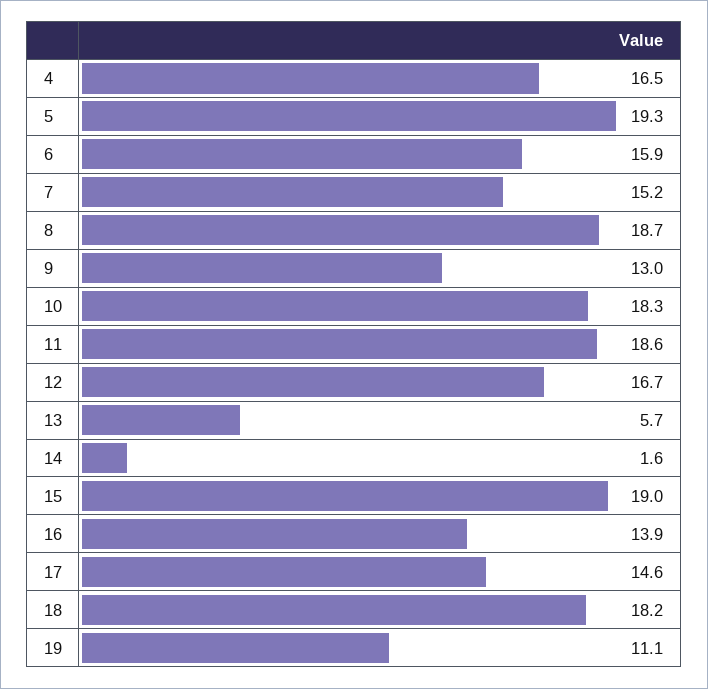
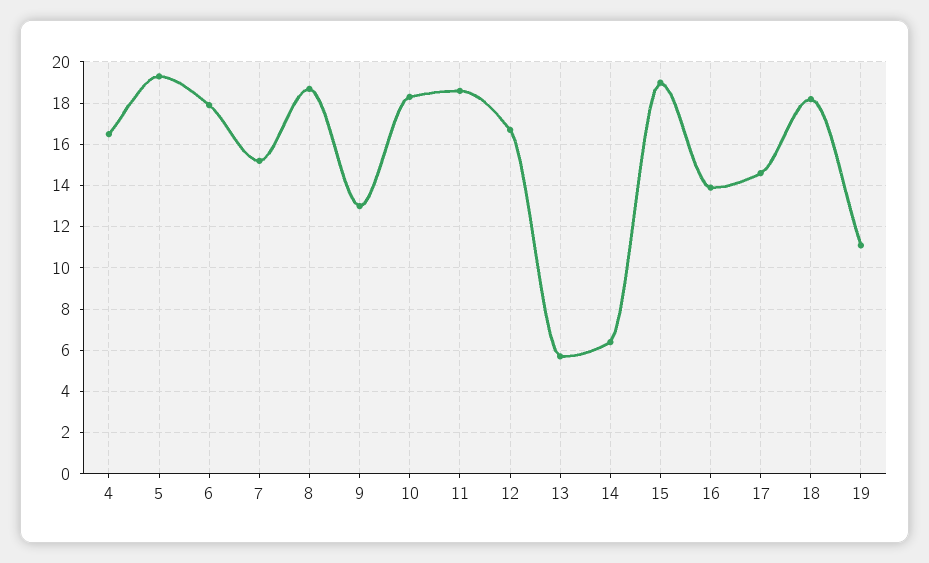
6: 15.9 -> 18
14: 1.6 -> 6.5

